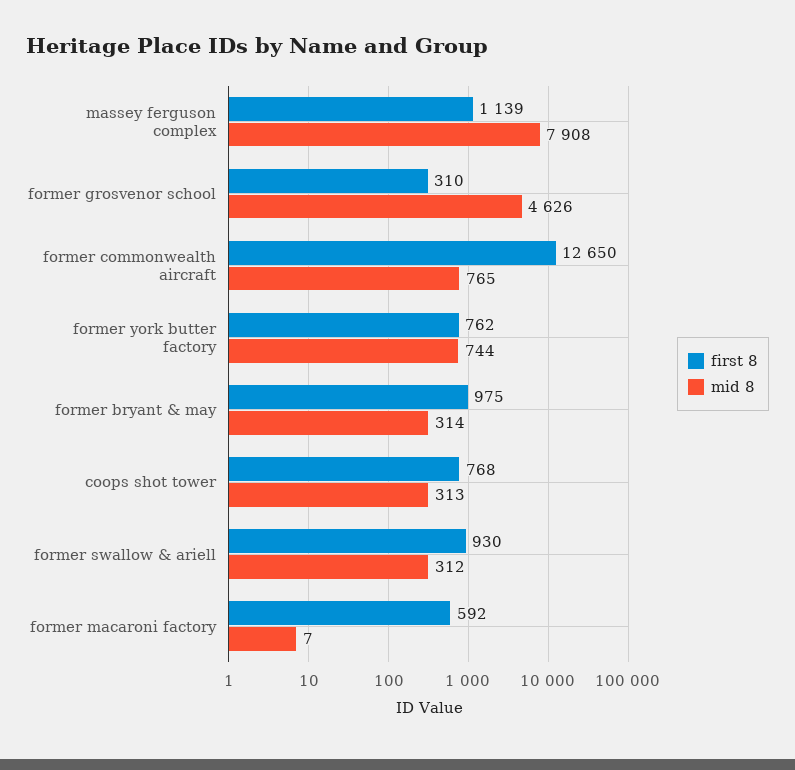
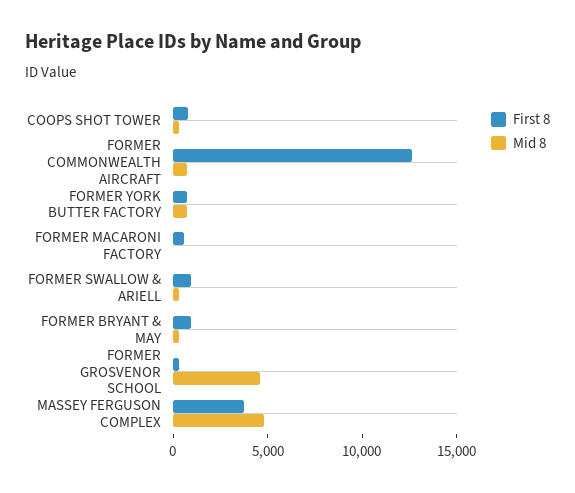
first 8, massey ferguson complex: 1139 -> 4000
mid 8, massey ferguson complex: 7908 -> 5000

